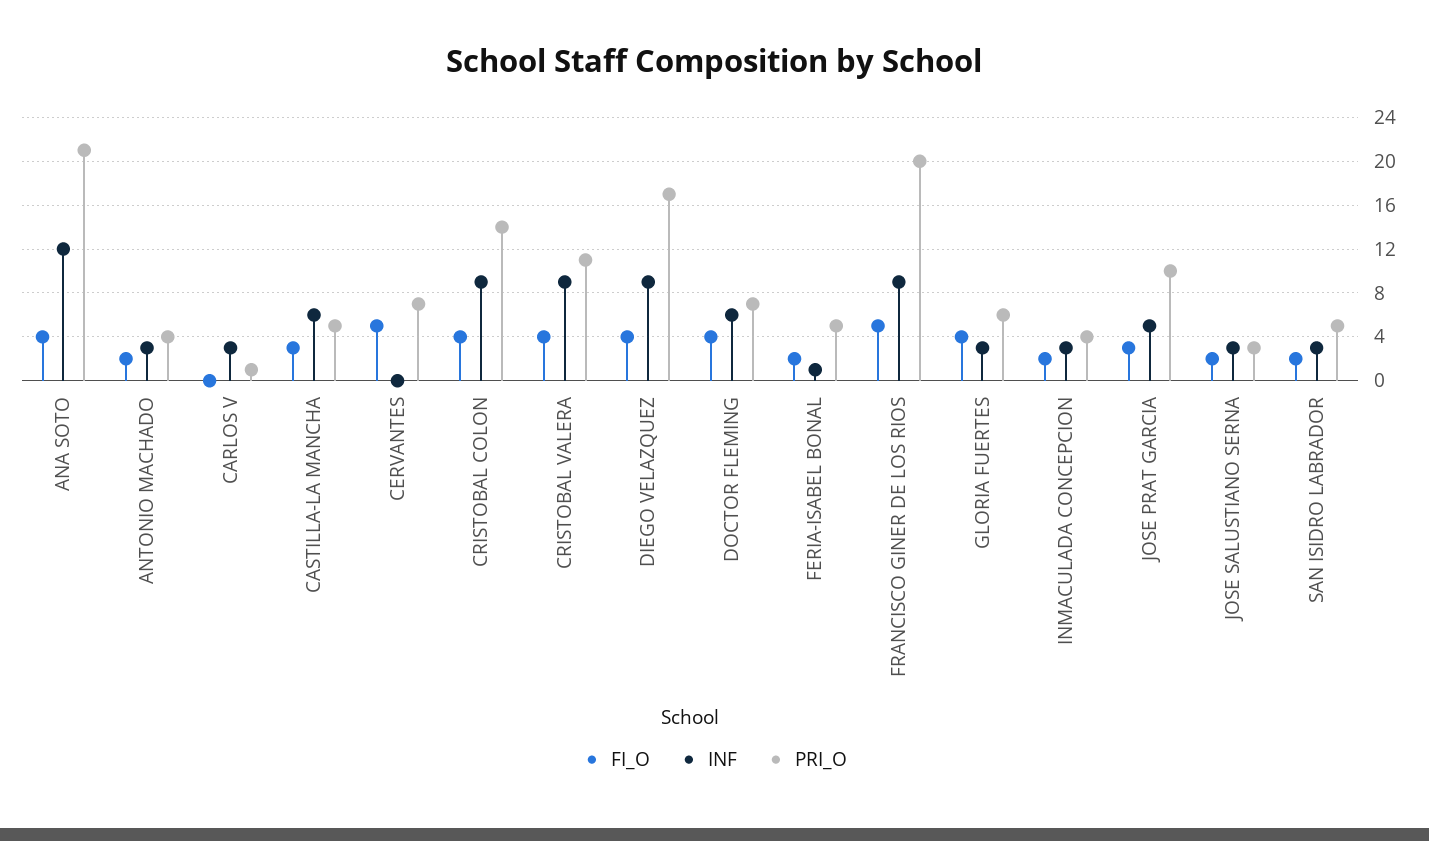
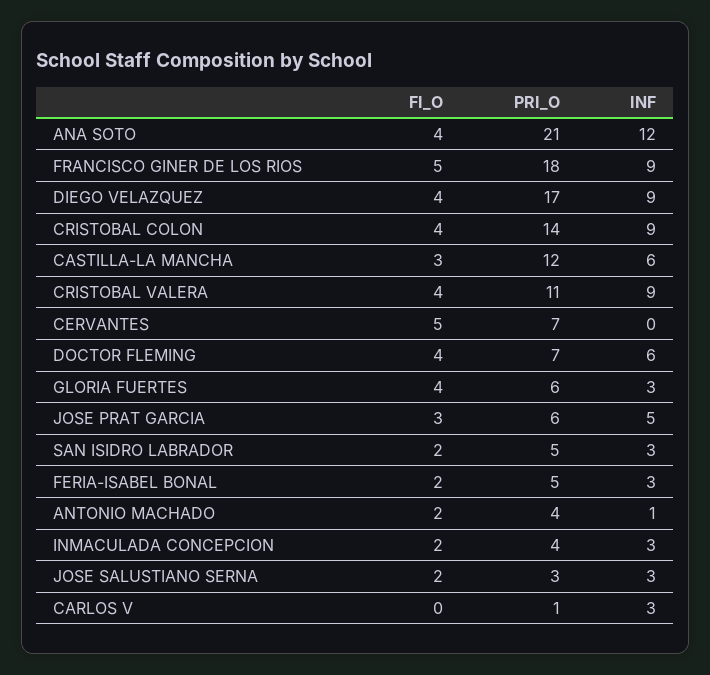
INF, ANTONIO MACHADO: 3 -> 1
PRI_O, CASTILLA-LA MANCHA: 5 -> 12
INF, FERIA-ISABEL BONAL: 1 -> 3
PRI_O, FRANCISCO GINER DE LOS RIOS: 20 -> 18
PRI_O, JOSE PRAT GARCIA: 10 -> 6

